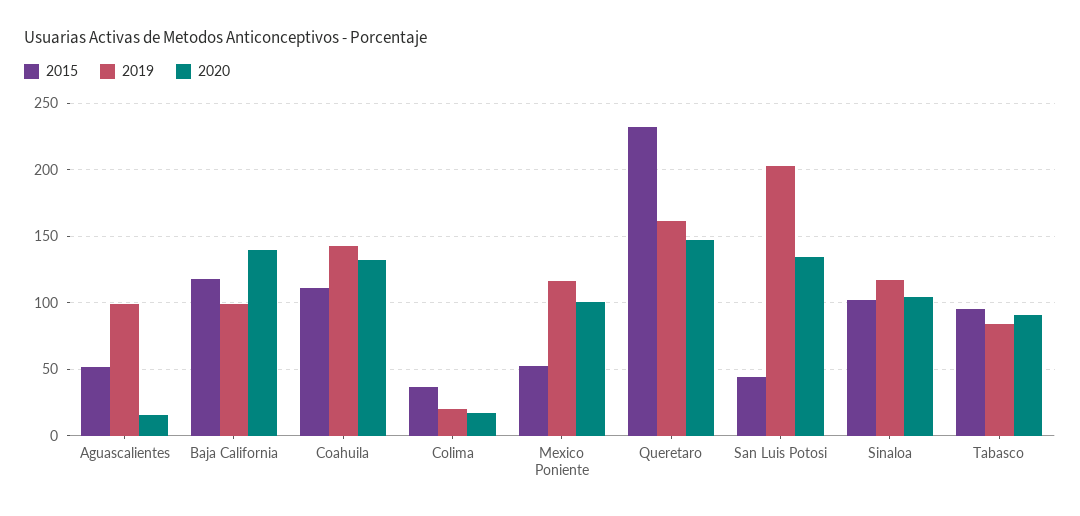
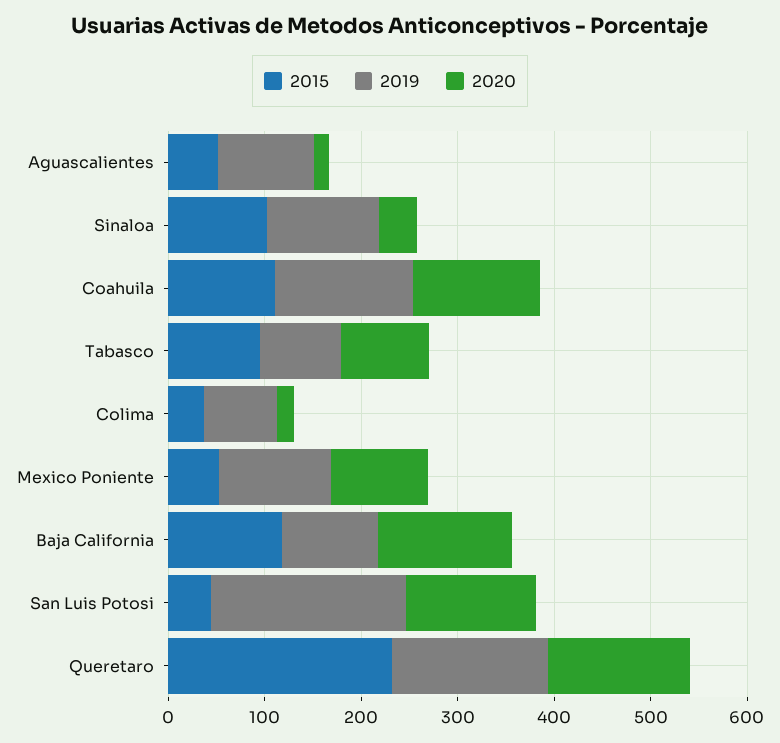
2019, Colima: 20 -> 80
2020, Sinaloa: 105 -> 40

